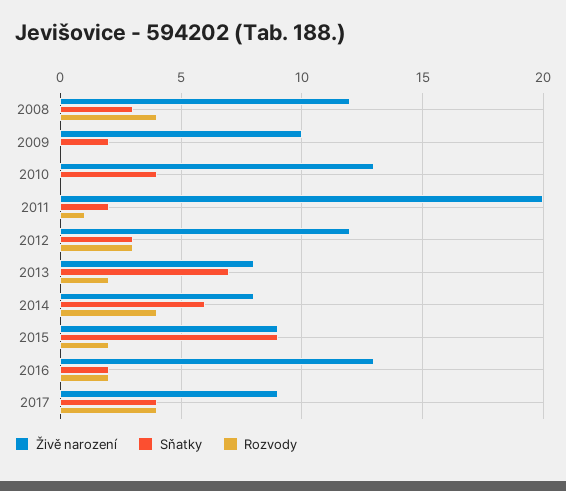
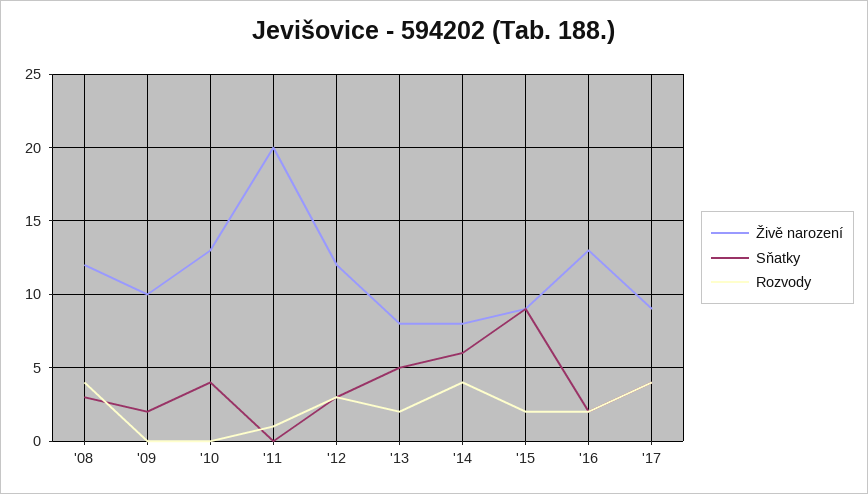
Sňatky, 2011: 2 -> 0
Sňatky, 2013: 7 -> 5

